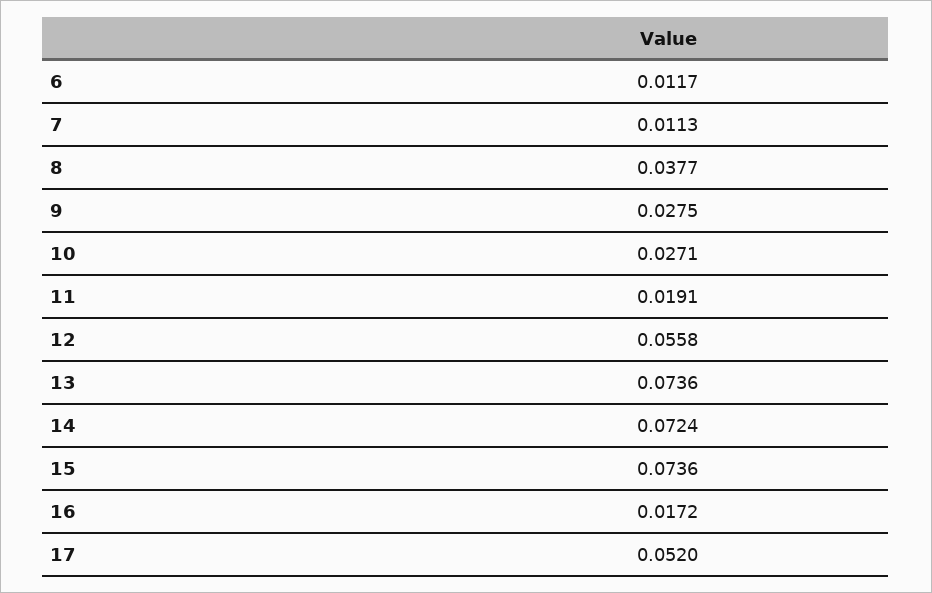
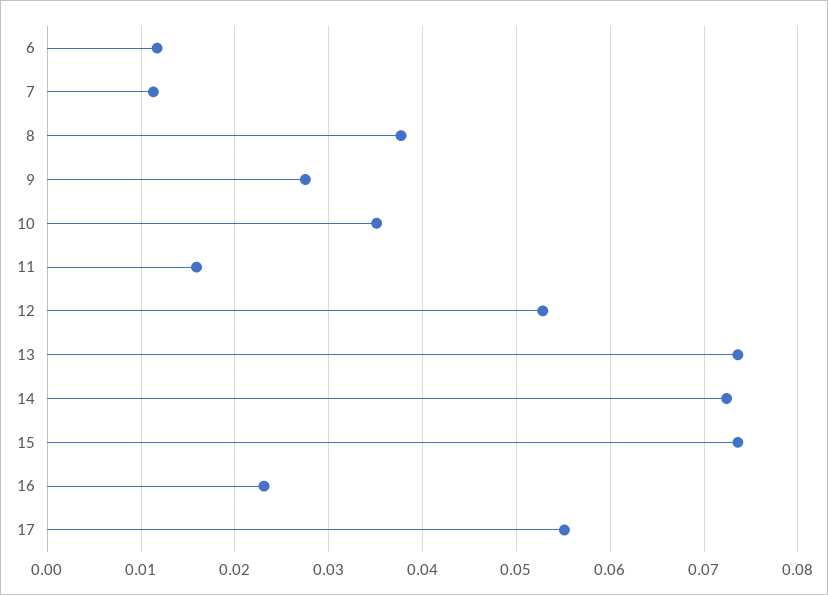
10: 0.0271 -> 0.035
11: 0.0191 -> 0.016
12: 0.0558 -> 0.053
16: 0.0172 -> 0.023
17: 0.052 -> 0.055

